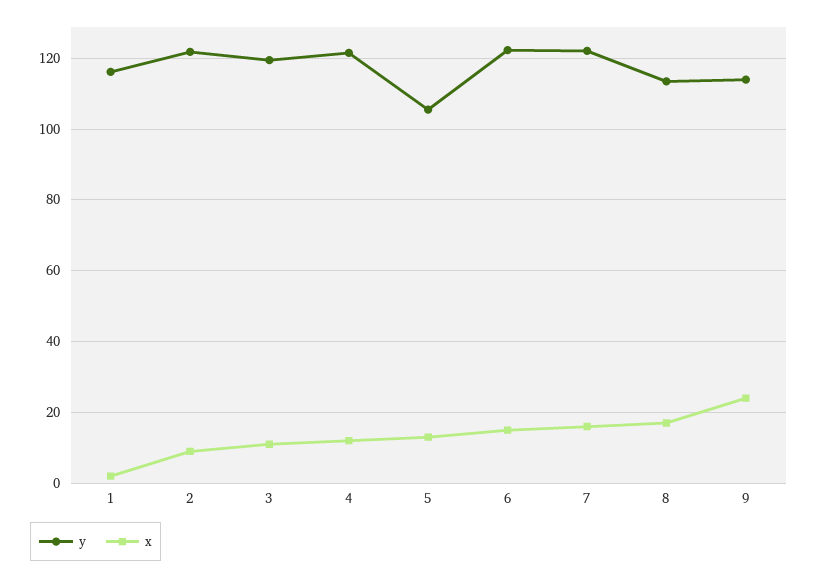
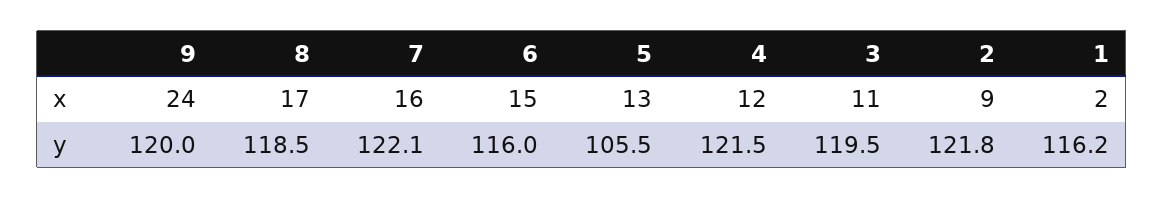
y, 6: 122 -> 116
y, 8: 114 -> 118.5
y, 9: 114 -> 120

